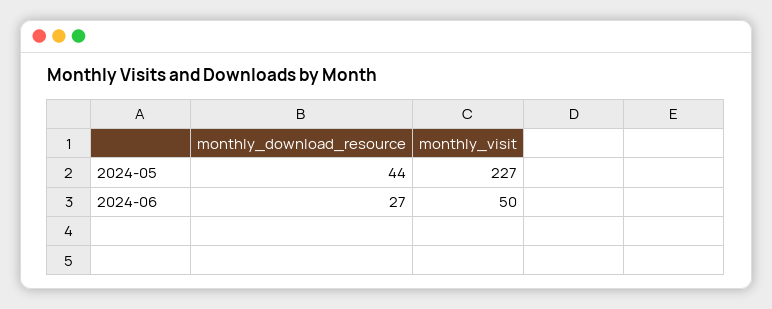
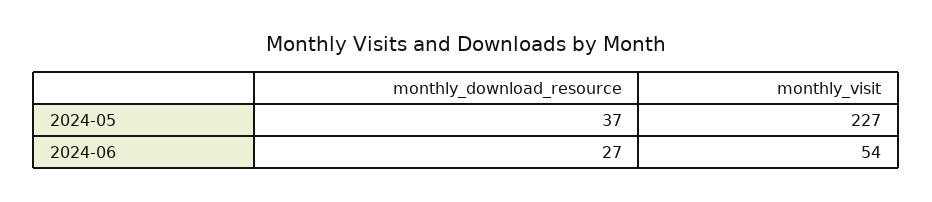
monthly_download_resource, 2024-05: 44 -> 37
monthly_visit, 2024-06: 50 -> 54

